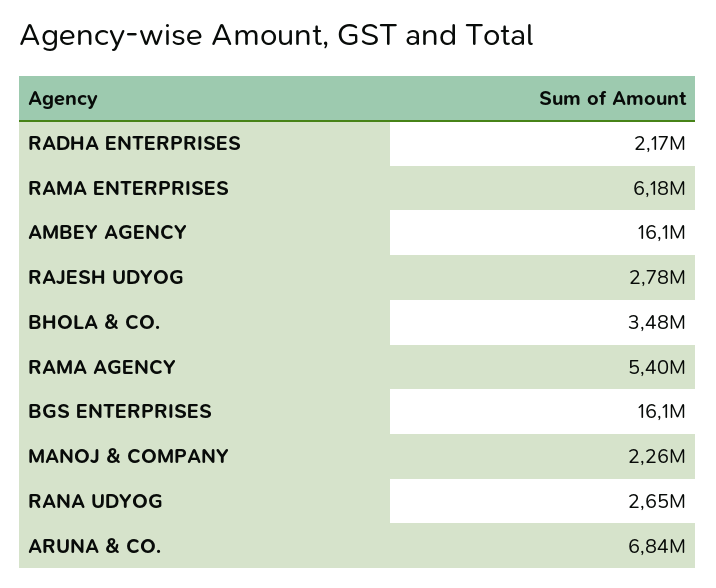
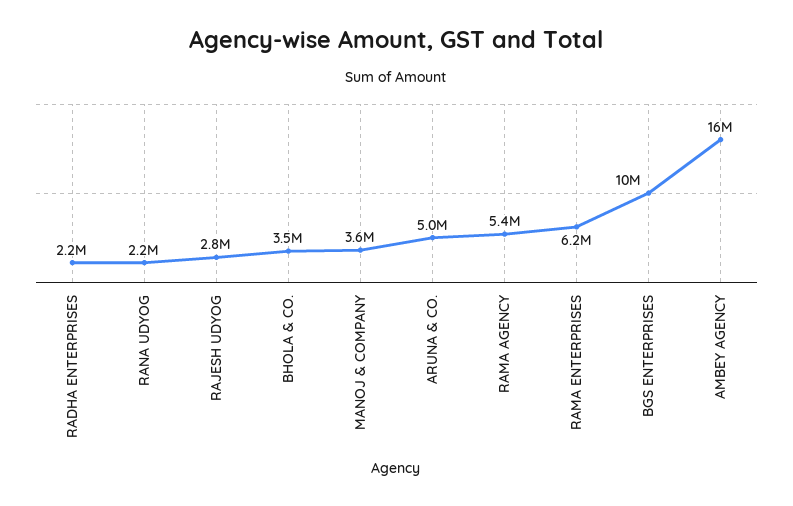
BGS ENTERPRISES: 16100000 -> 10000000
MANOJ & COMPANY: 2260000 -> 3600000
RANA UDYOG: 2650000 -> 2200000
ARUNA & CO.: 6840000 -> 5000000

